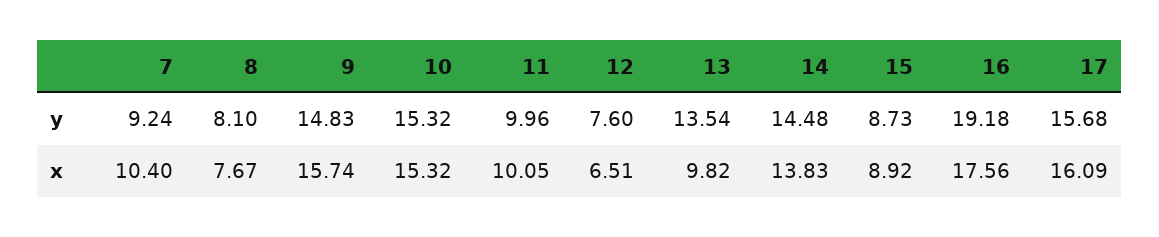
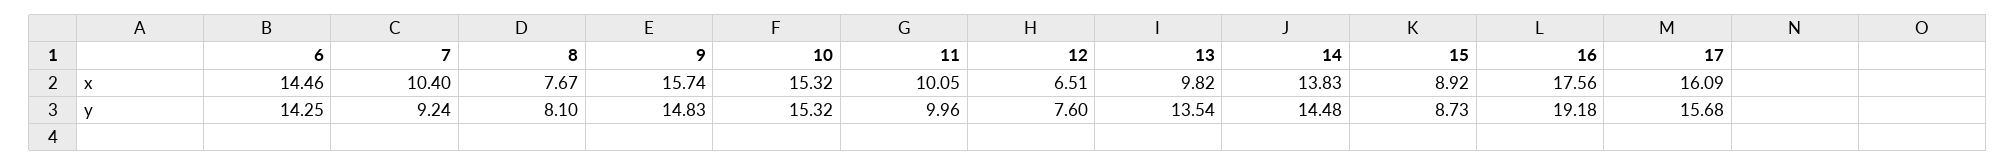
6, x: none -> 14.46
6, y: none -> 14.25

